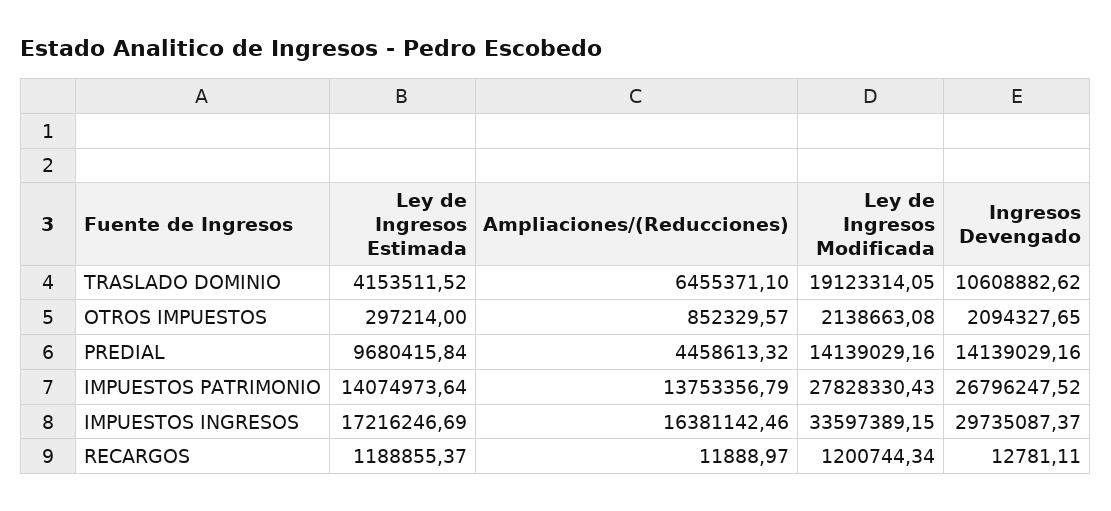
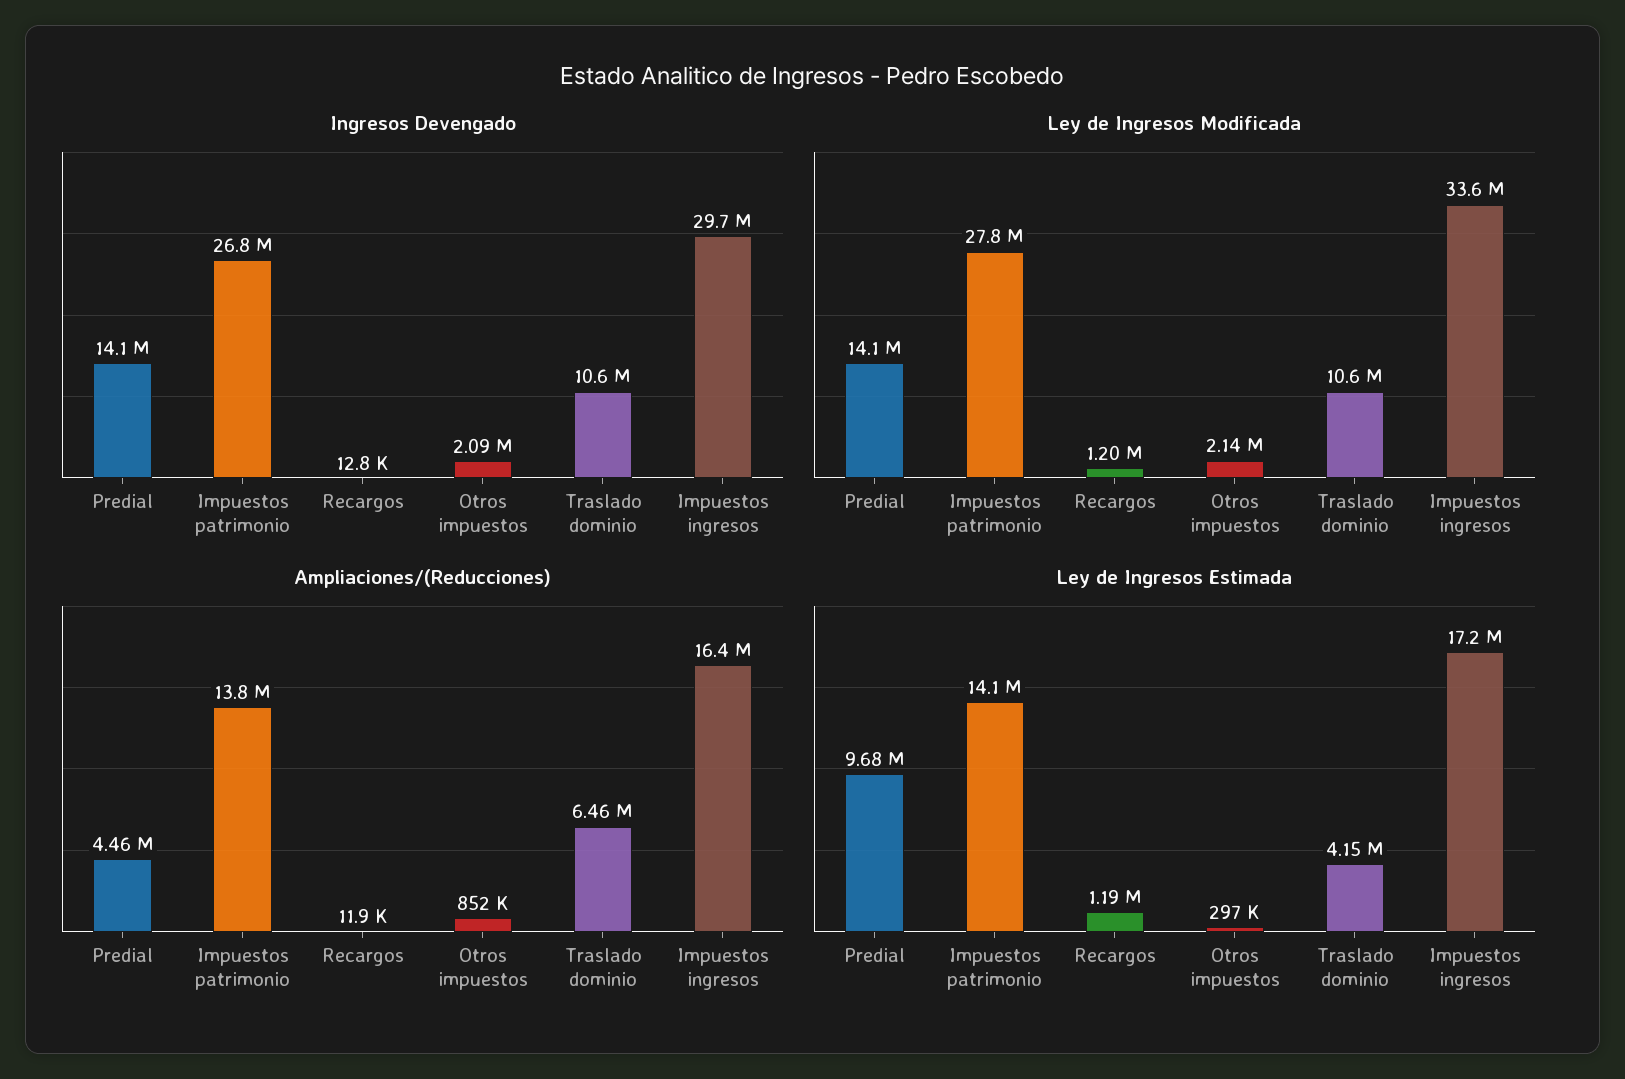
Ley de Ingresos Modificada, TRASLADO DOMINIO: 19123314.05 -> 10600000

